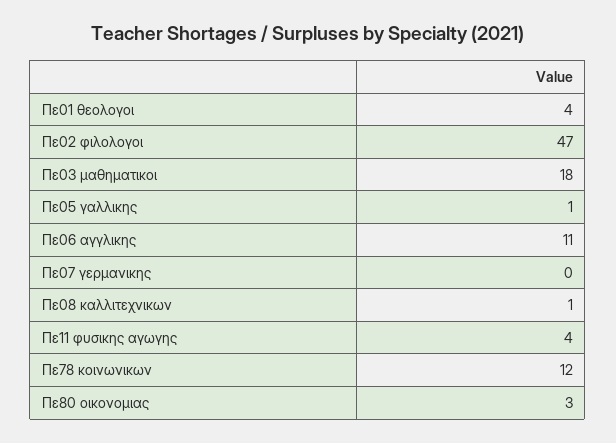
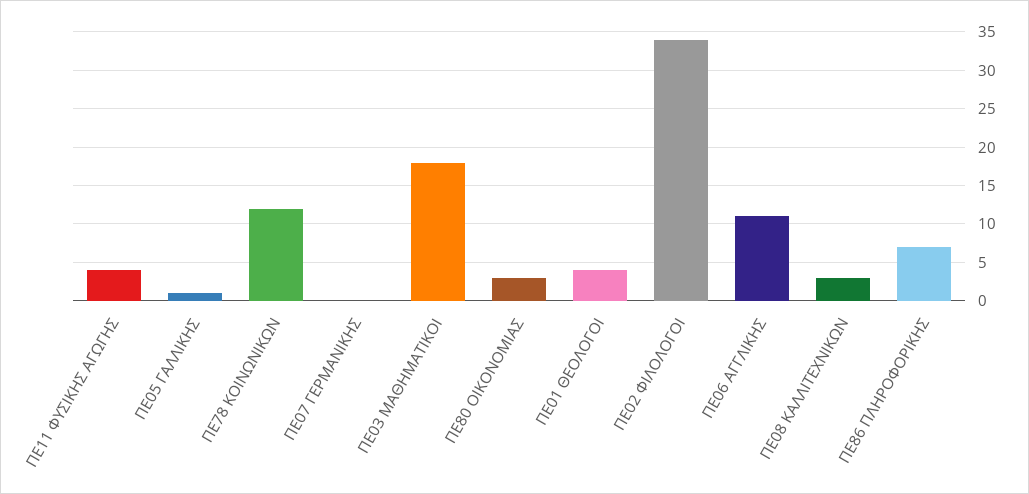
Πε02 φιλολογοι: 47 -> 34
Πε08 καλλιτεχνικων: 1 -> 3
ΠΕ86 ΠΛΗΡΟΦΟΡΙΚΗΣ: none -> 7

